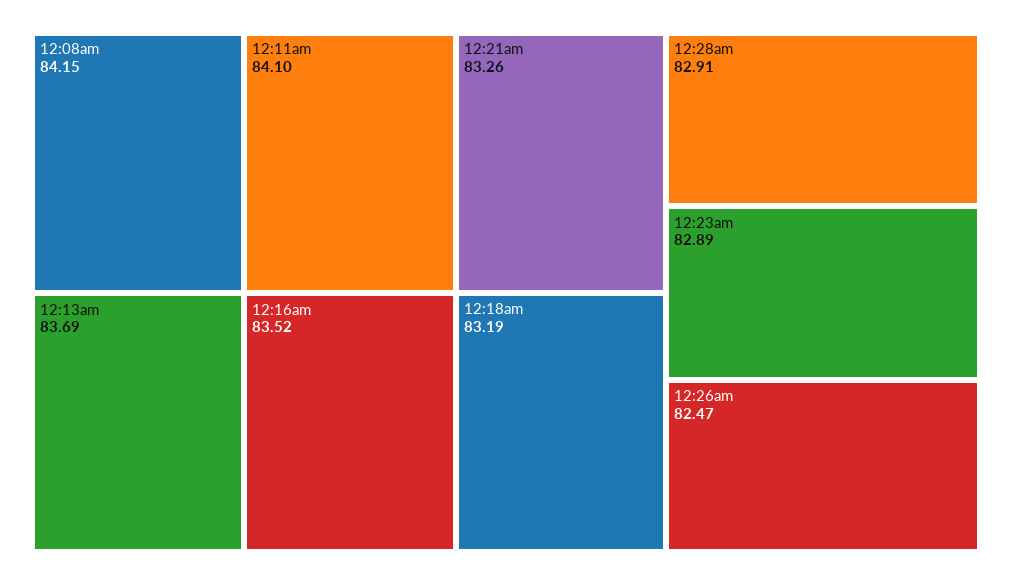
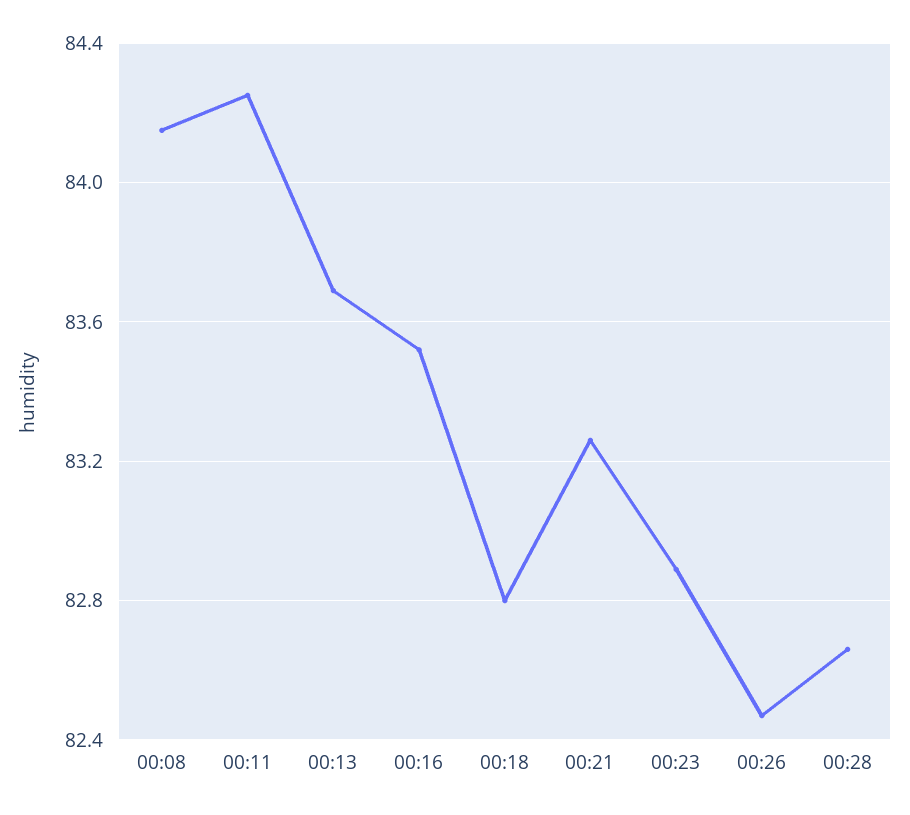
12:11am: 84.1 -> 84.25
12:18am: 83.19 -> 82.8
12:28am: 82.91 -> 82.65

